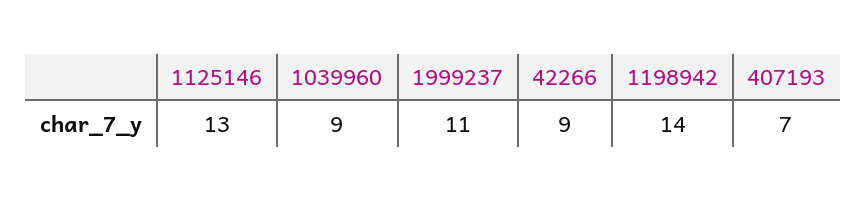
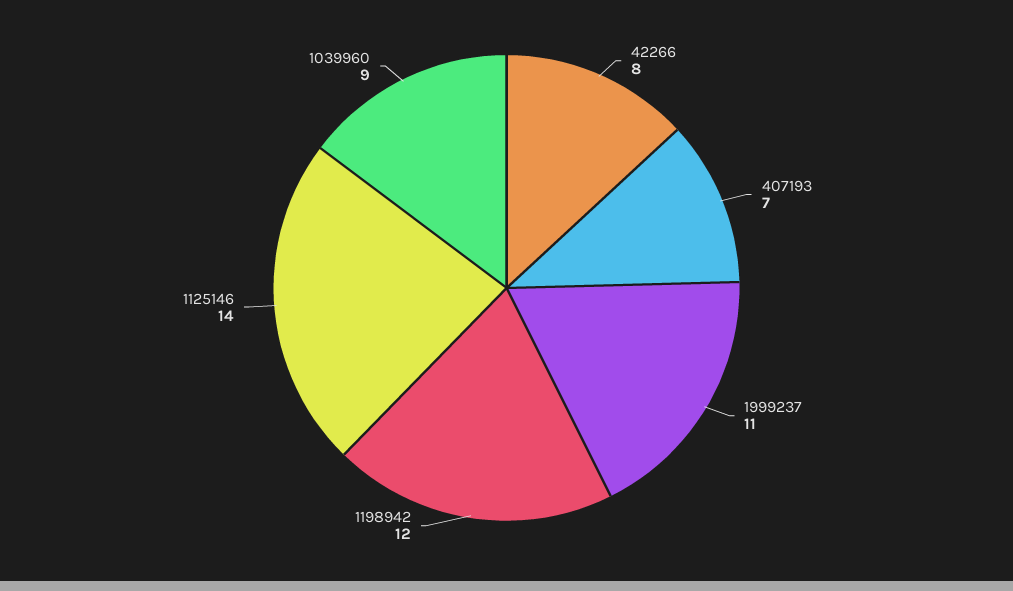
1125146: 13 -> 14
42266: 9 -> 8
1198942: 14 -> 12

